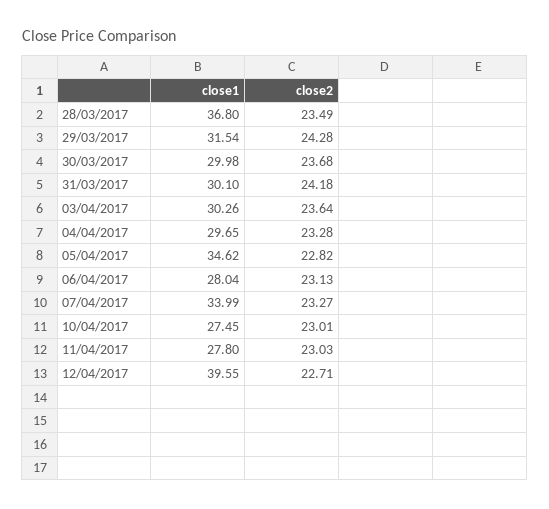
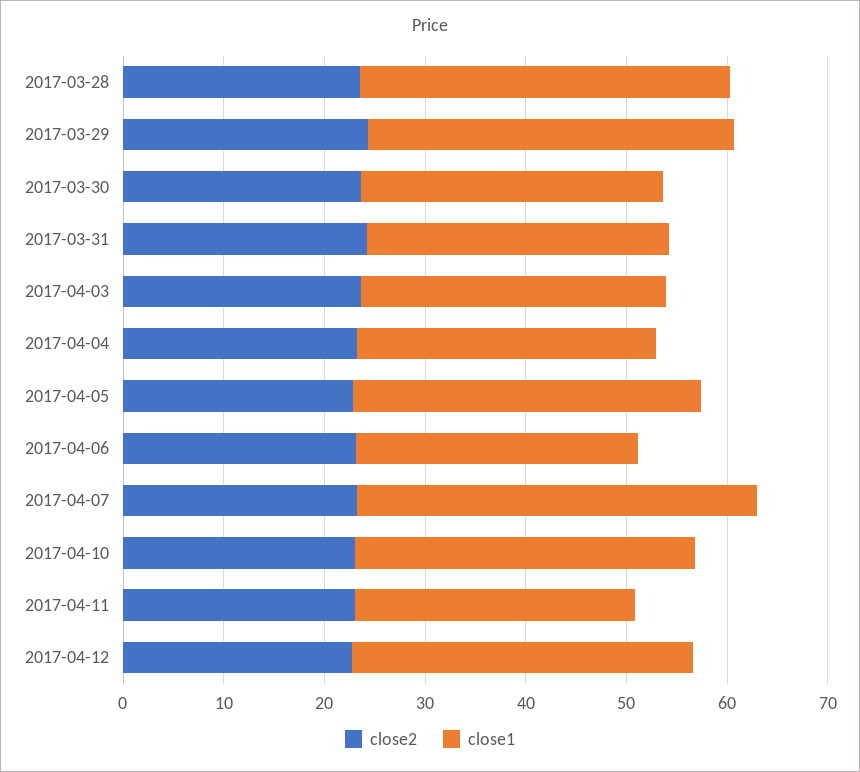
close1, 29/03/2017: 31.54 -> 36
close1, 07/04/2017: 33.99 -> 40
close1, 10/04/2017: 27.45 -> 34
close1, 12/04/2017: 39.55 -> 34

